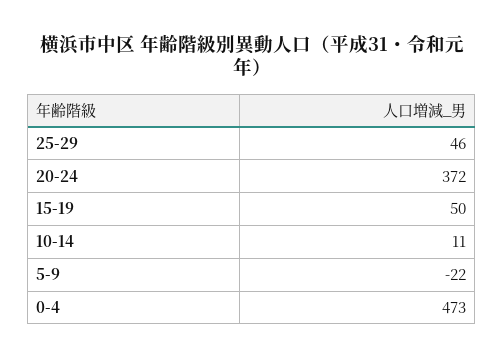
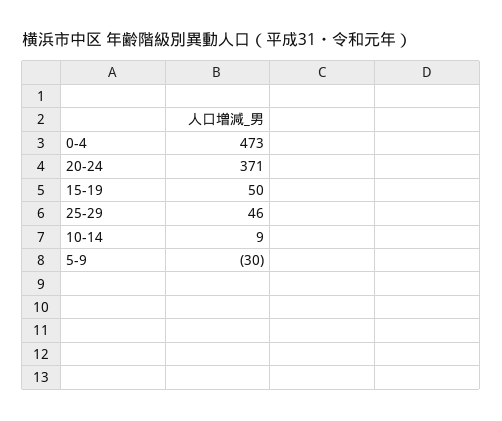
20-24: 372 -> 371
10-14: 11 -> 9
5-9: -22 -> -30

